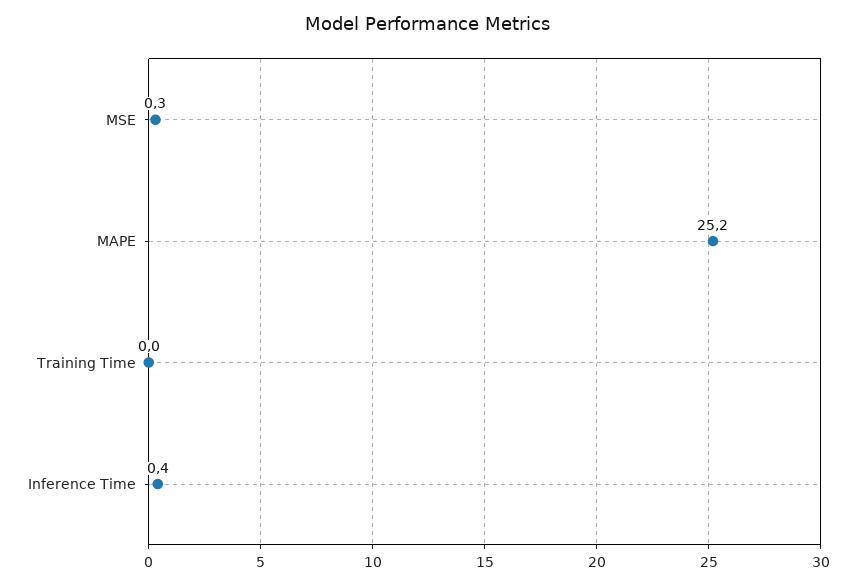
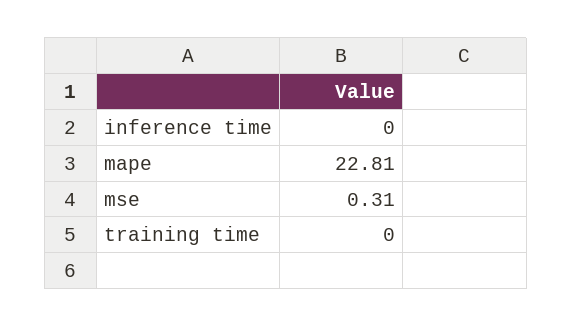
MAPE: 25.2 -> 22.81
Inference Time: 0.4 -> 0

